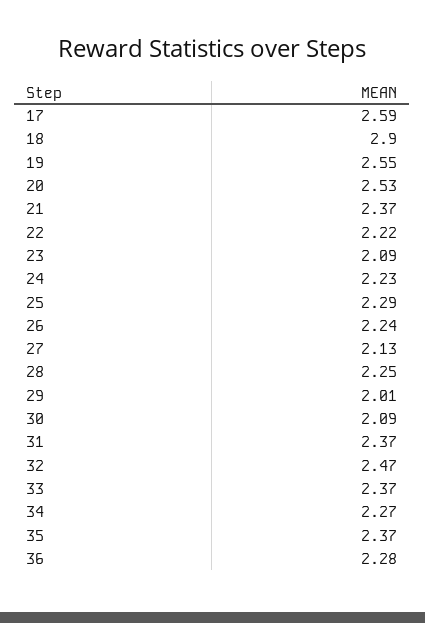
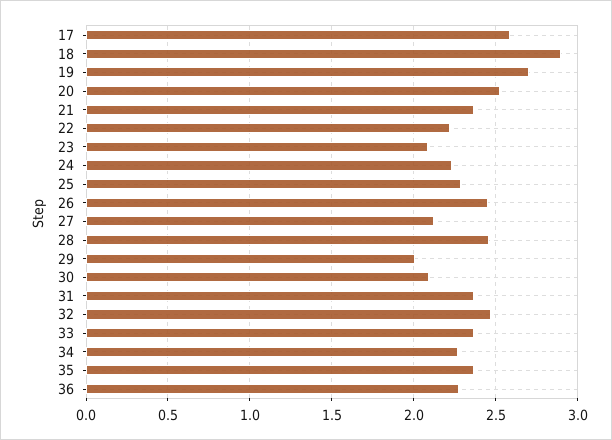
19: 2.55 -> 2.7
26: 2.24 -> 2.45
28: 2.25 -> 2.45

